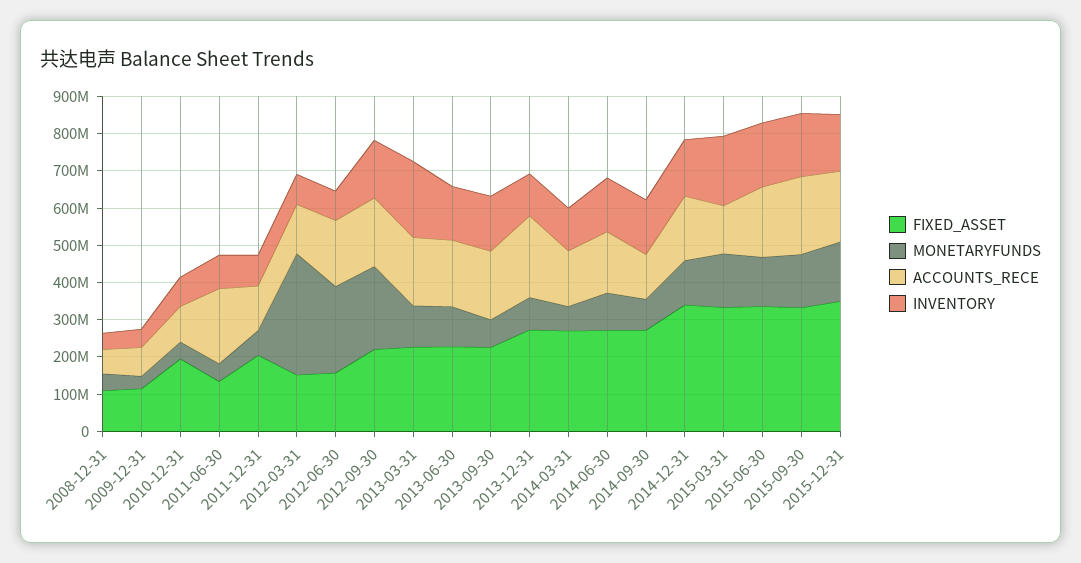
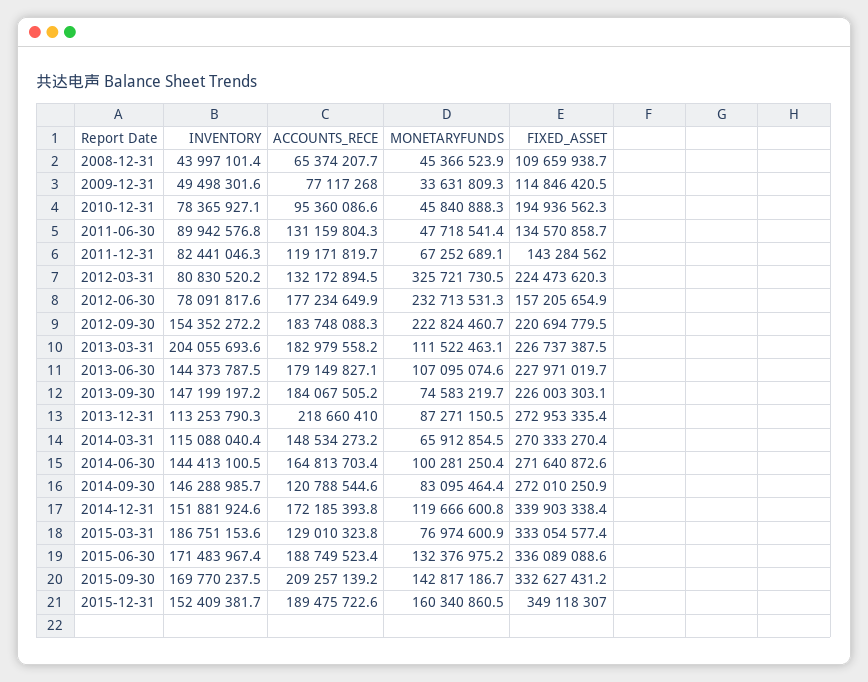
ACCOUNTS_RECE, 2011-06-30: 200000000 -> 131159804.3
FIXED_ASSET, 2011-12-31: 200000000 -> 143284562
FIXED_ASSET, 2012-03-31: 150000000 -> 224473620.3
MONETARYFUNDS, 2015-03-31: 150000000 -> 76974600.9

